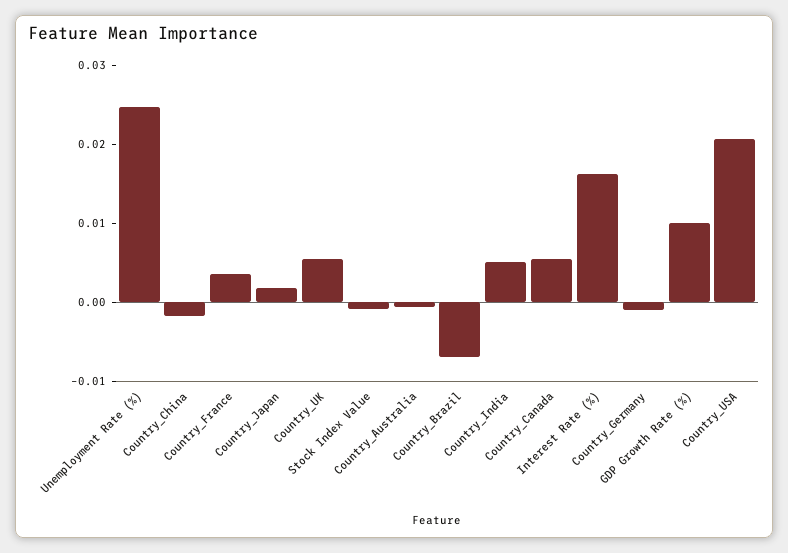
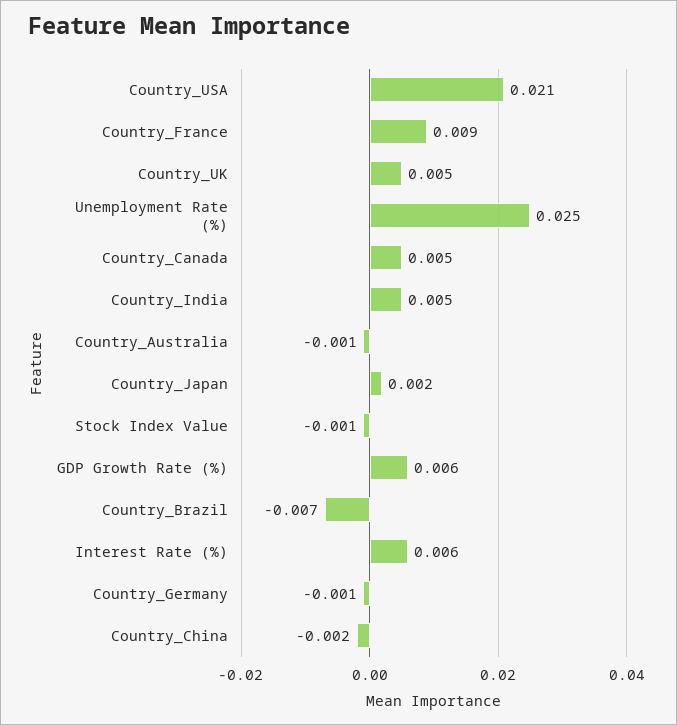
Country_France: 0.004 -> 0.009
Interest Rate (%): 0.016 -> 0.006
GDP Growth Rate (%): 0.01 -> 0.006

